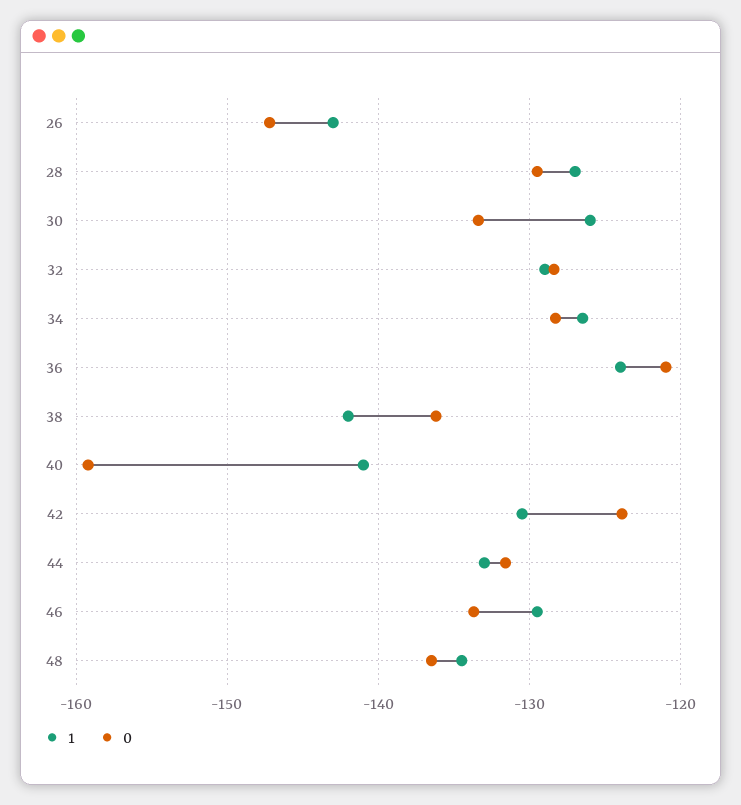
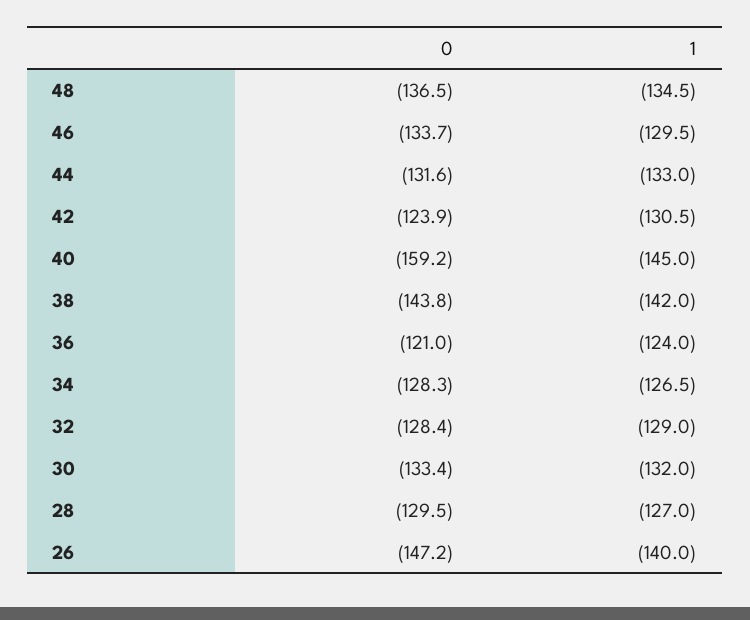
1, 26: -143 -> -140
1, 30: -126 -> -132
0, 38: -136 -> -143.8
1, 40: -141 -> -145

